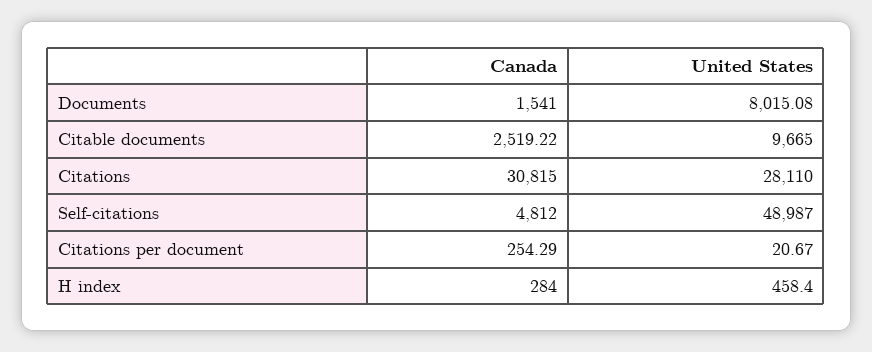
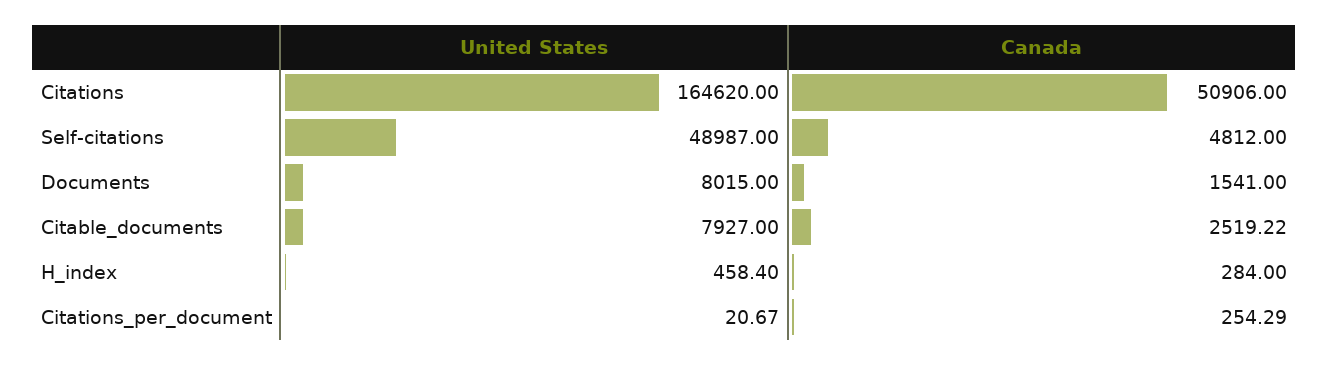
United States, Documents: 8015.08 -> 8015
United States, Citable documents: 9665 -> 7927
Canada, Citations: 30815 -> 50906
United States, Citations: 28110 -> 164620

